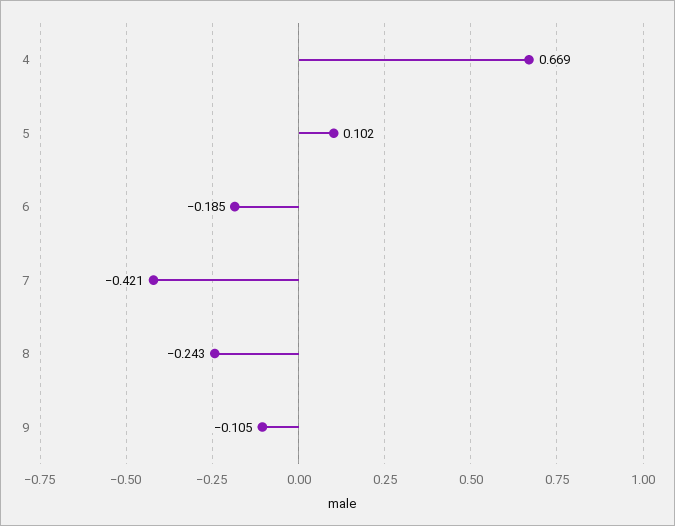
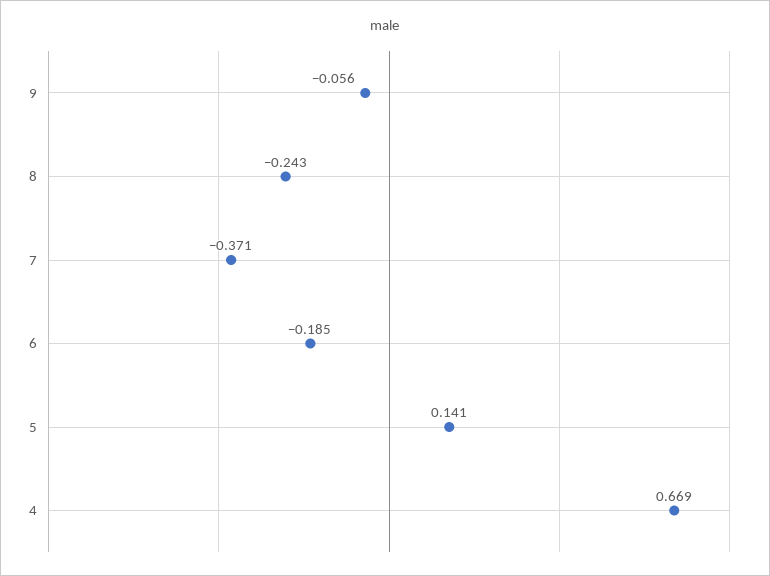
5: 0.102 -> 0.141
7: -0.421 -> -0.371
9: -0.105 -> -0.056

